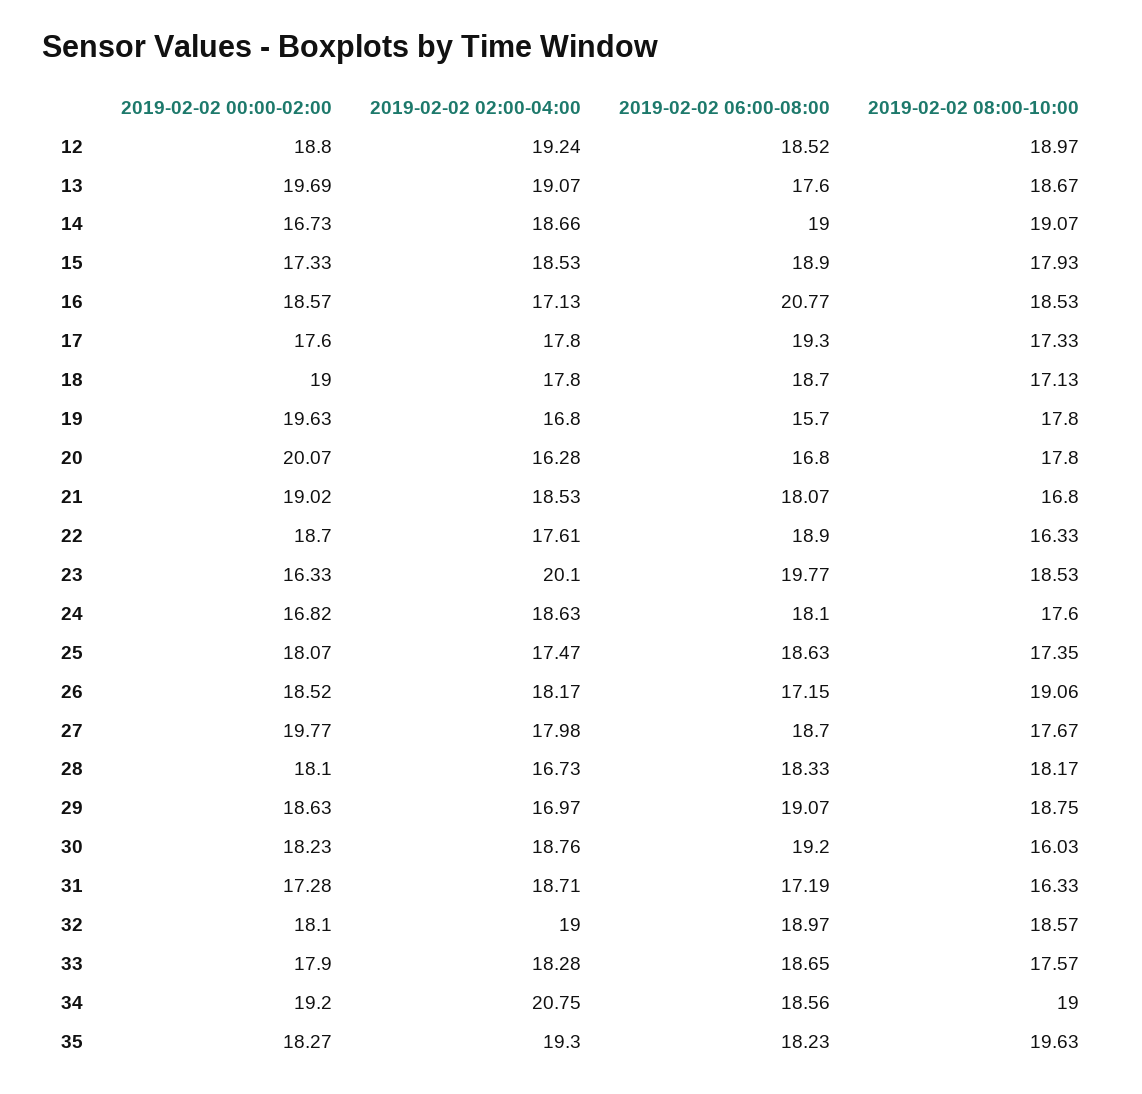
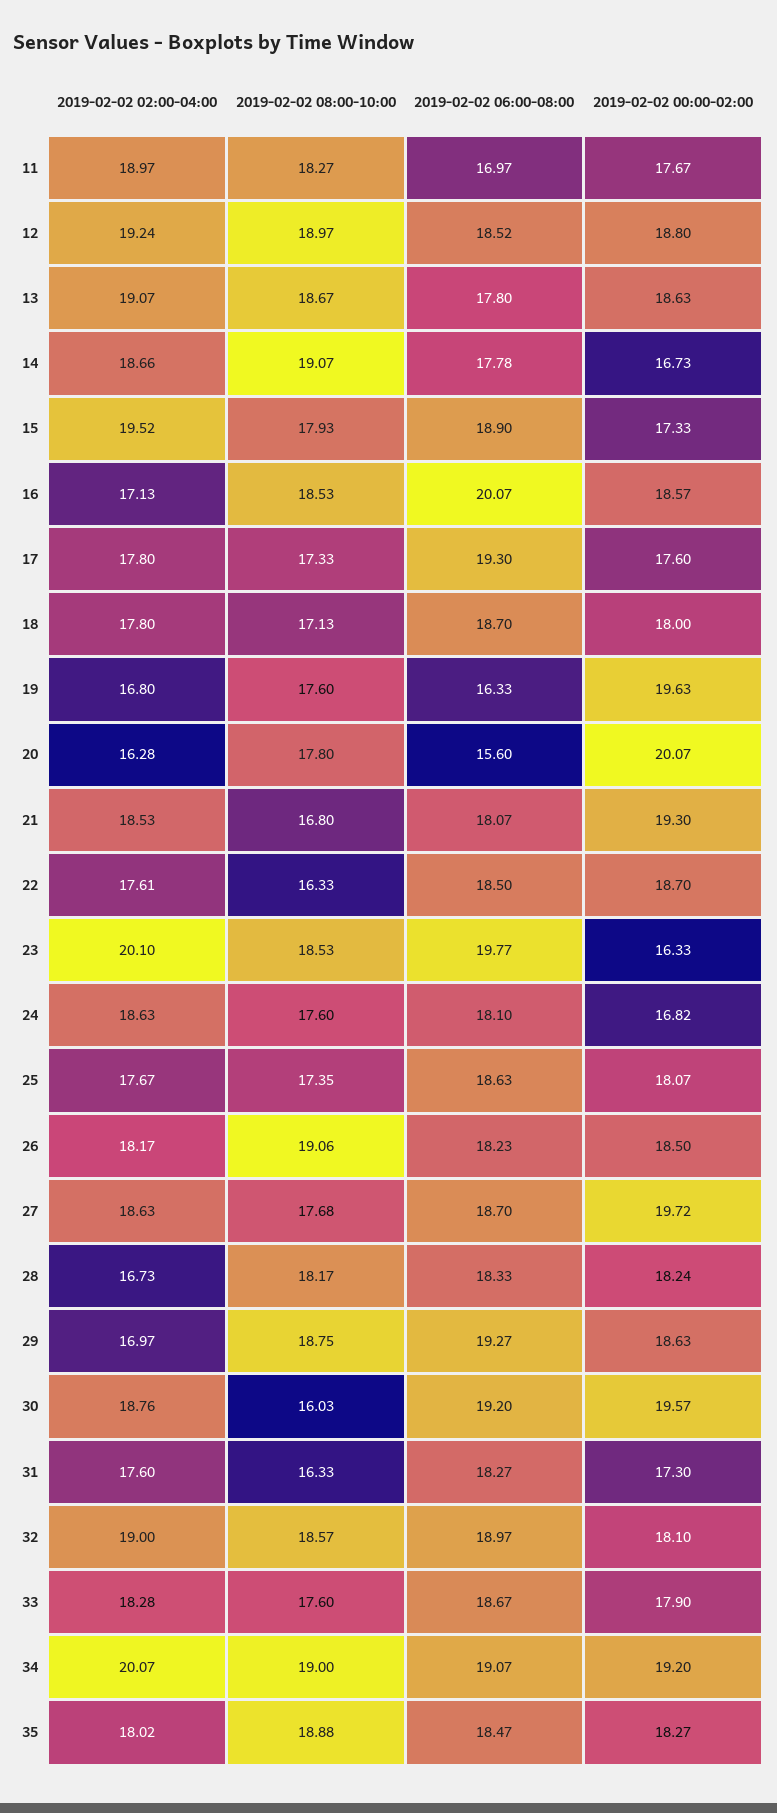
2019-02-02 00:00-02:00, 13: 19.69 -> 18.63
2019-02-02 06:00-08:00, 13: 17.6 -> 17.8
2019-02-02 06:00-08:00, 14: 19 -> 17.78
2019-02-02 02:00-04:00, 15: 18.53 -> 19.52
2019-02-02 06:00-08:00, 16: 20.77 -> 20.07
2019-02-02 00:00-02:00, 18: 19 -> 18
2019-02-02 06:00-08:00, 19: 15.7 -> 16.33
2019-02-02 08:00-10:00, 19: 17.8 -> 17.6
2019-02-02 06:00-08:00, 20: 16.8 -> 15.6
2019-02-02 00:00-02:00, 21: 19.02 -> 19.3
2019-02-02 06:00-08:00, 22: 18.9 -> 18.5
2019-02-02 02:00-04:00, 25: 17.47 -> 17.67
2019-02-02 00:00-02:00, 26: 18.52 -> 18.5
2019-02-02 06:00-08:00, 26: 17.15 -> 18.23
2019-02-02 00:00-02:00, 27: 19.77 -> 19.72
2019-02-02 02:00-04:00, 27: 17.98 -> 18.63
2019-02-02 08:00-10:00, 27: 17.67 -> 17.68
2019-02-02 00:00-02:00, 28: 18.1 -> 18.24
2019-02-02 06:00-08:00, 29: 19.07 -> 19.27
2019-02-02 00:00-02:00, 30: 18.23 -> 19.57
2019-02-02 00:00-02:00, 31: 17.28 -> 17.3
2019-02-02 02:00-04:00, 31: 18.71 -> 17.6
2019-02-02 06:00-08:00, 31: 17.19 -> 18.27
2019-02-02 06:00-08:00, 33: 18.65 -> 18.67
2019-02-02 08:00-10:00, 33: 17.57 -> 17.6
2019-02-02 02:00-04:00, 34: 20.75 -> 20.07
2019-02-02 06:00-08:00, 34: 18.56 -> 19.07
2019-02-02 02:00-04:00, 35: 19.3 -> 18.02
2019-02-02 06:00-08:00, 35: 18.23 -> 18.47
2019-02-02 08:00-10:00, 35: 19.63 -> 18.88
2019-02-02 02:00-04:00, 11: none -> 18.97
2019-02-02 08:00-10:00, 11: none -> 18.27
2019-02-02 06:00-08:00, 11: none -> 16.97
2019-02-02 00:00-02:00, 11: none -> 17.67

